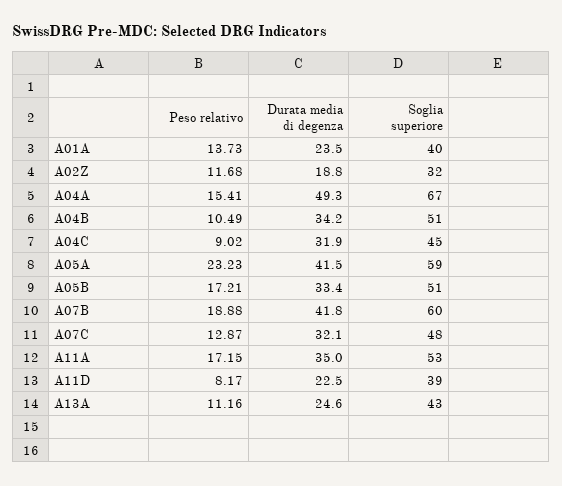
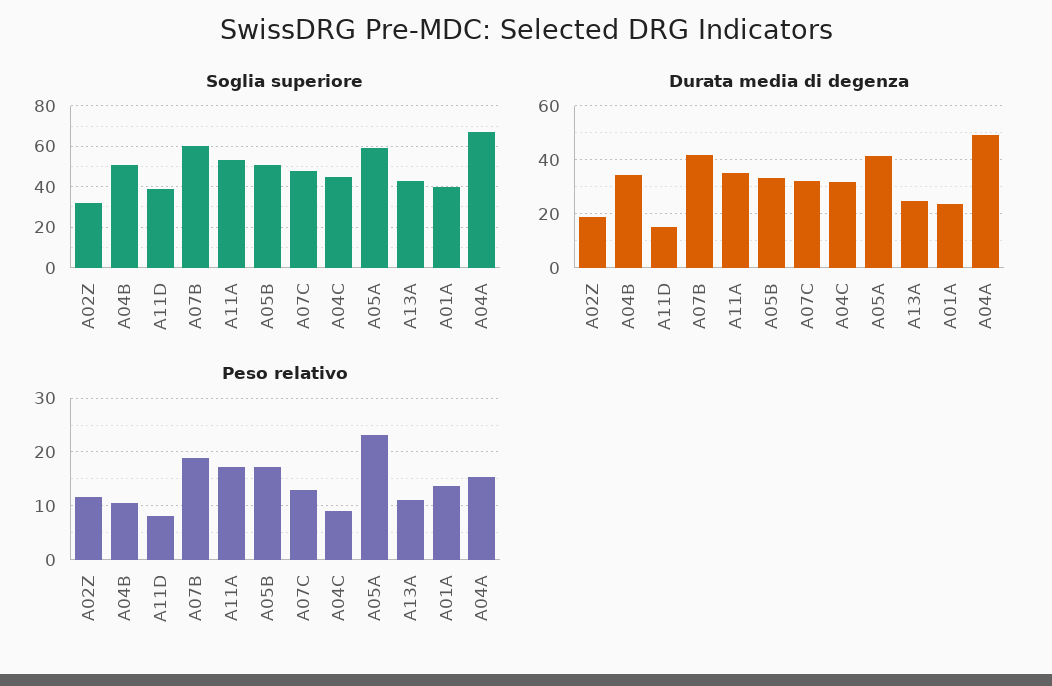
Durata media di degenza, A11D: 22.5 -> 15

